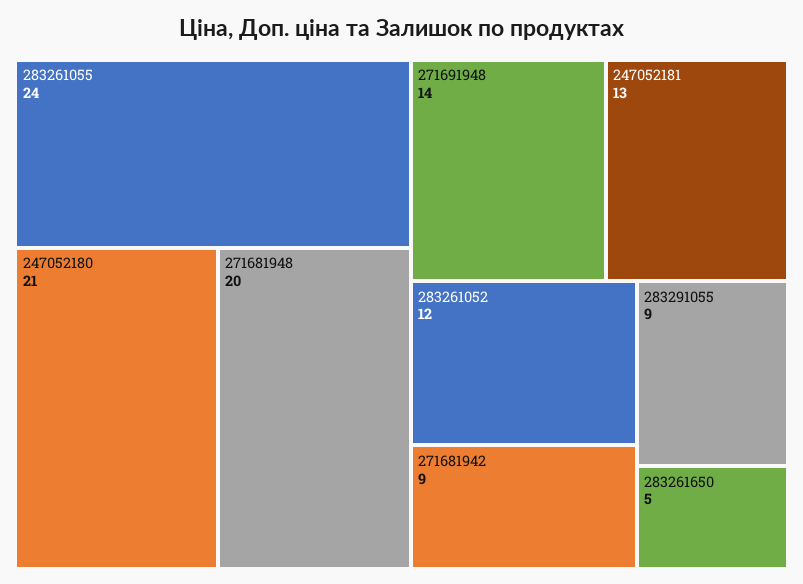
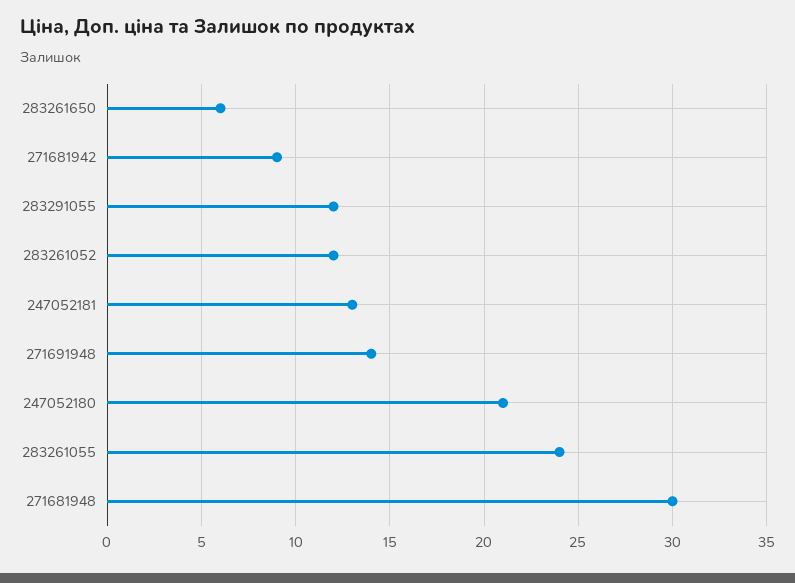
271681948: 20 -> 30
283291055: 9 -> 12
283261650: 5 -> 6

